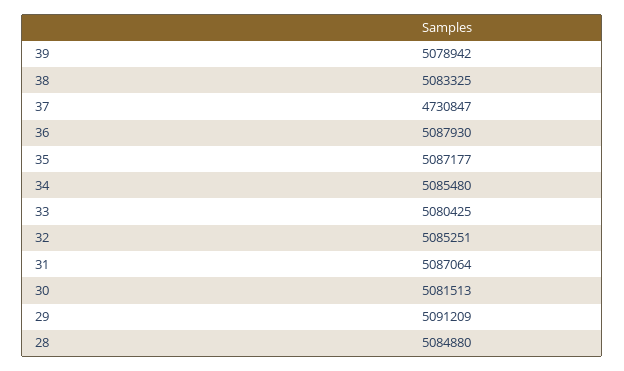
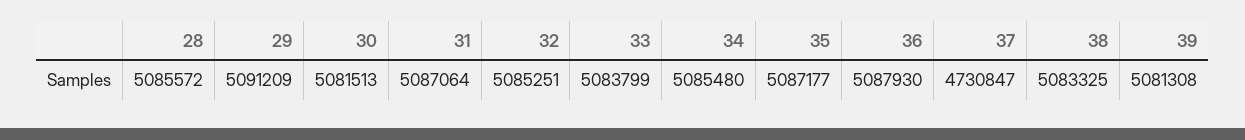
39: 5078942 -> 5081308
33: 5080425 -> 5083799
28: 5084880 -> 5085572

